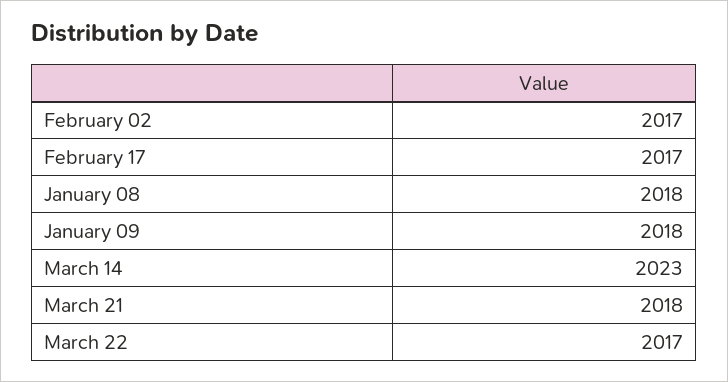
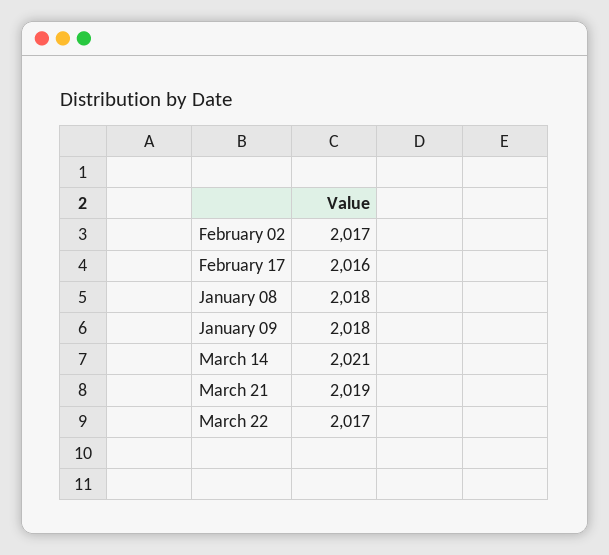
February 17: 2017 -> 2016
March 14: 2023 -> 2021
March 21: 2018 -> 2019

